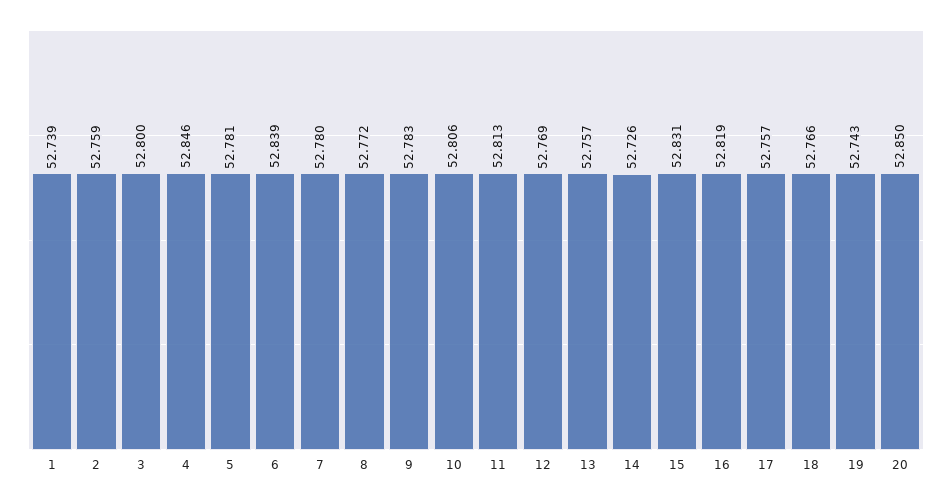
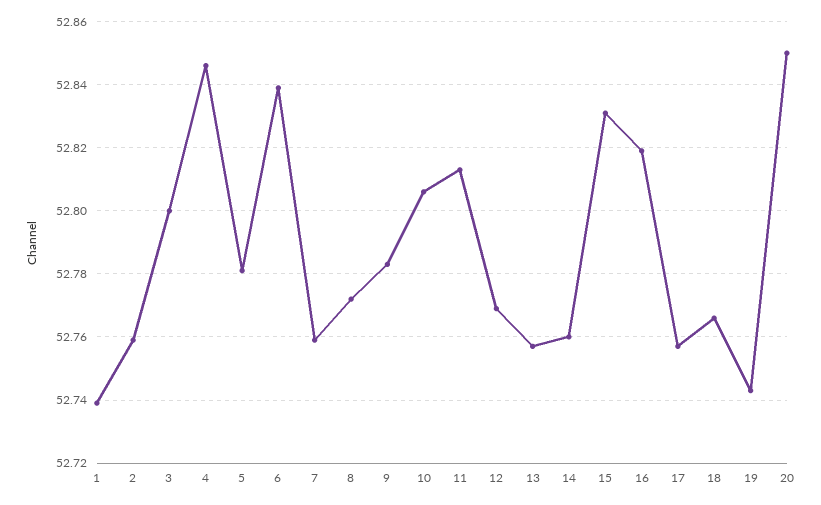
7: 52.78 -> 52.76
14: 52.726 -> 52.76

